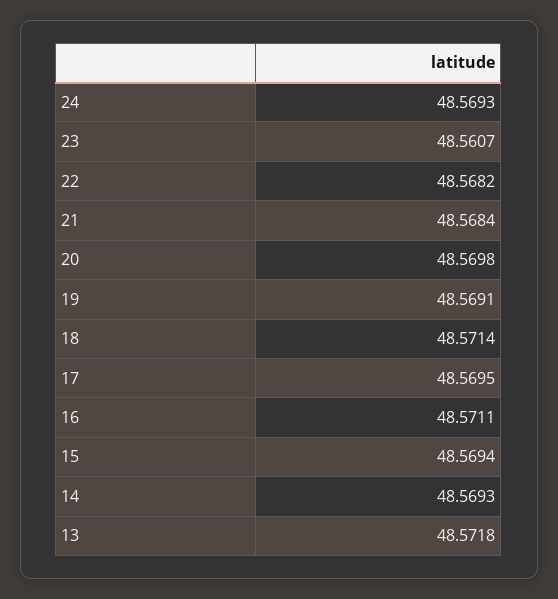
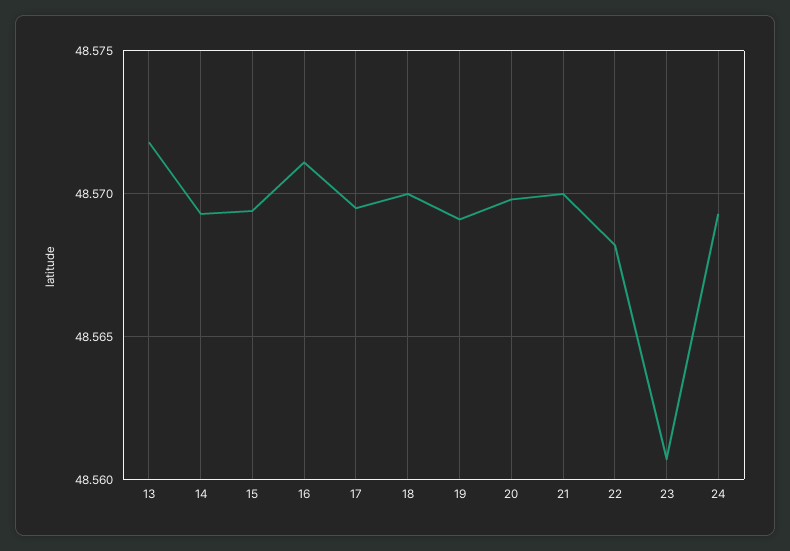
21: 48.5684 -> 48.57
18: 48.5714 -> 48.57

